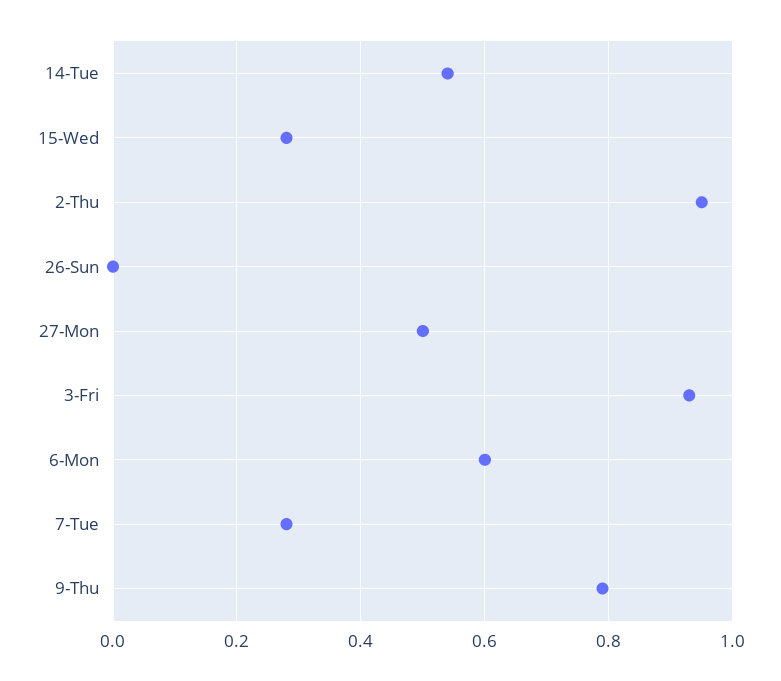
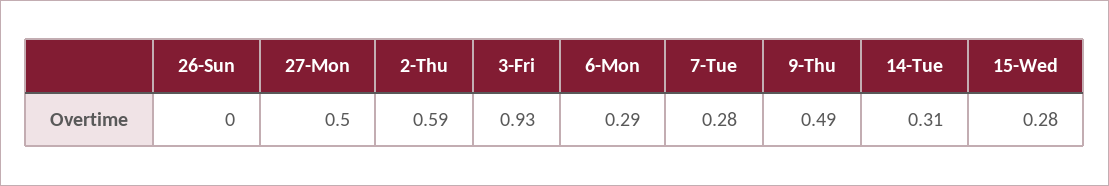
14-Tue: 0.55 -> 0.31
2-Thu: 0.95 -> 0.59
6-Mon: 0.6 -> 0.29
9-Thu: 0.8 -> 0.49

